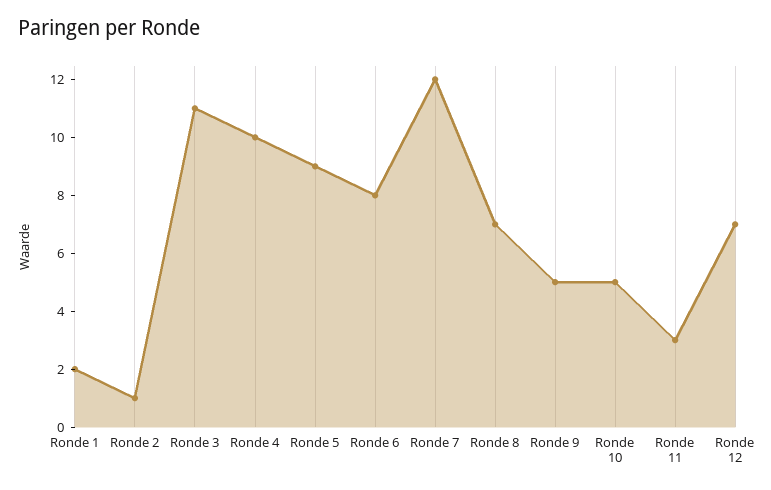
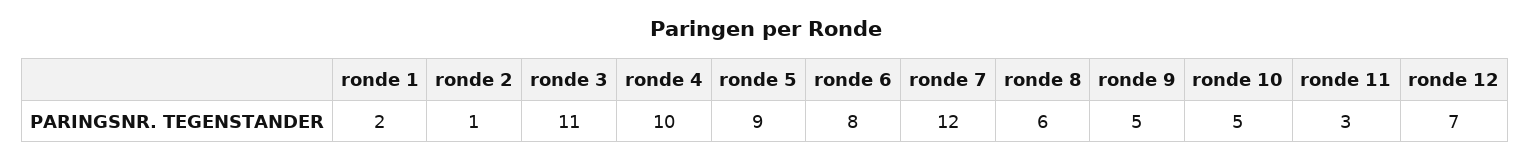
Ronde 8: 7 -> 6

